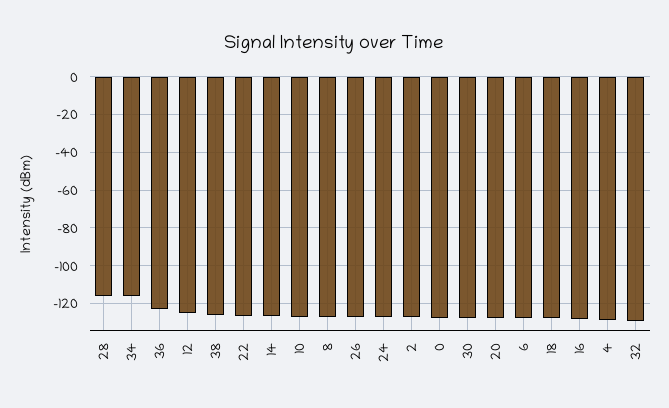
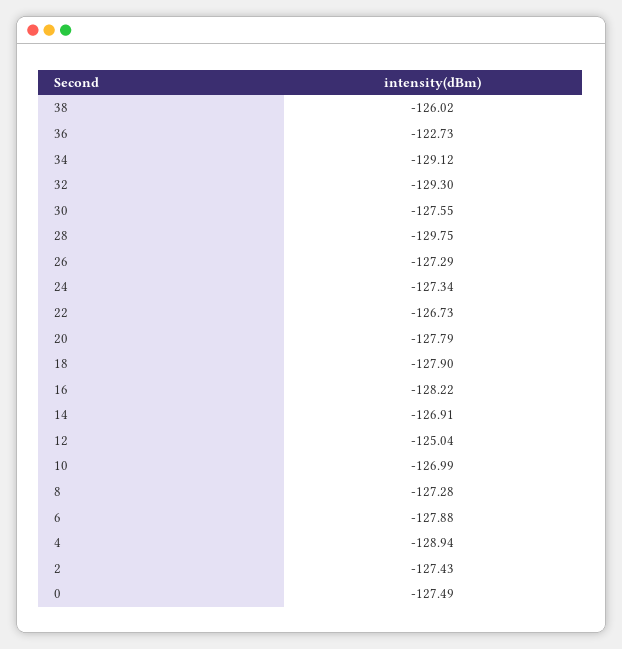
28: -115 -> -129.75
34: -115 -> -129.12

